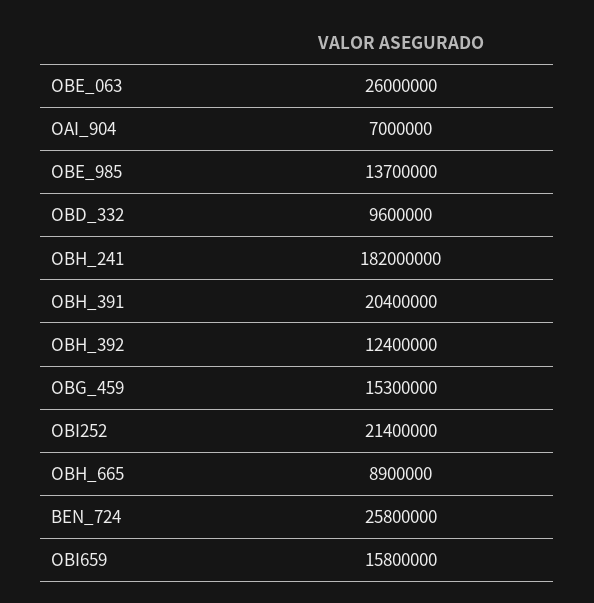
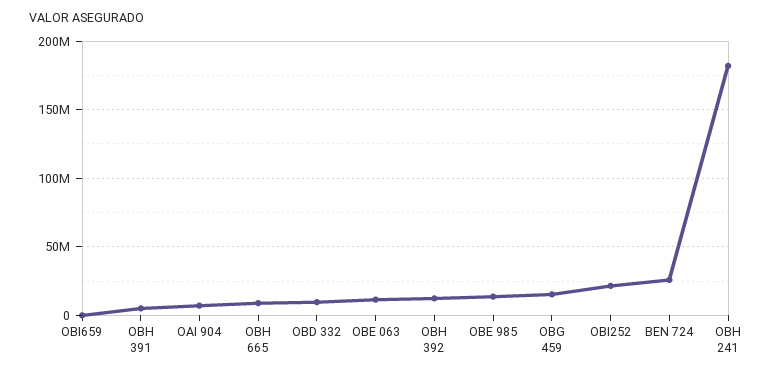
OBE_063: 26000000 -> 10000000
OBH_391: 20400000 -> 5000000
OBI659: 15800000 -> 0

